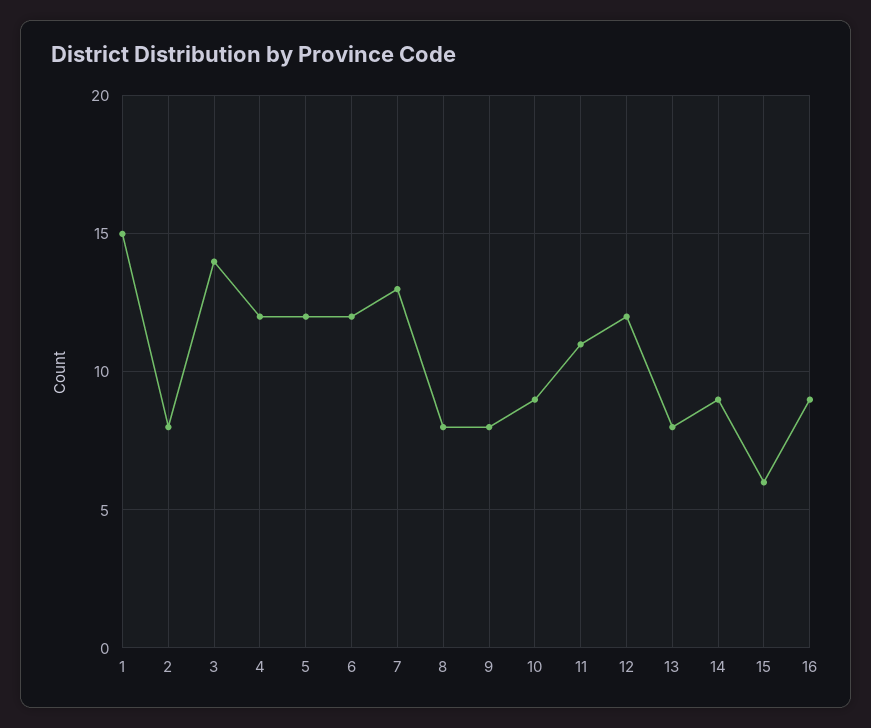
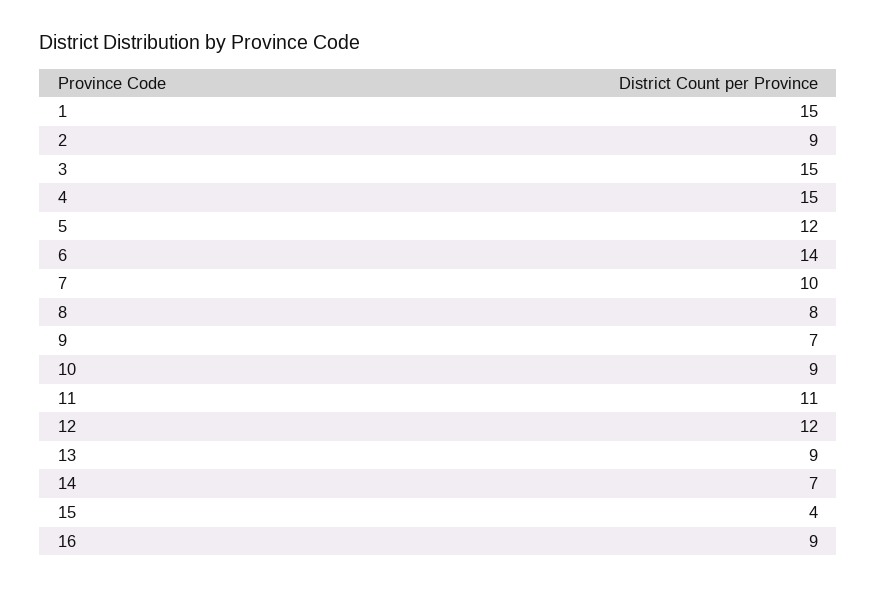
2: 8 -> 9
3: 14 -> 15
4: 12 -> 15
6: 12 -> 14
7: 13 -> 10
9: 8 -> 7
13: 8 -> 9
14: 9 -> 7
15: 6 -> 4

